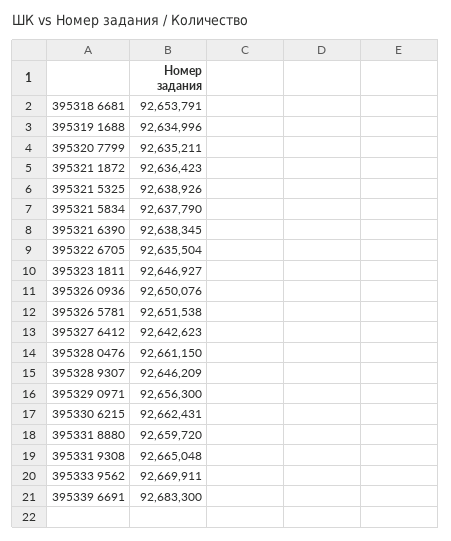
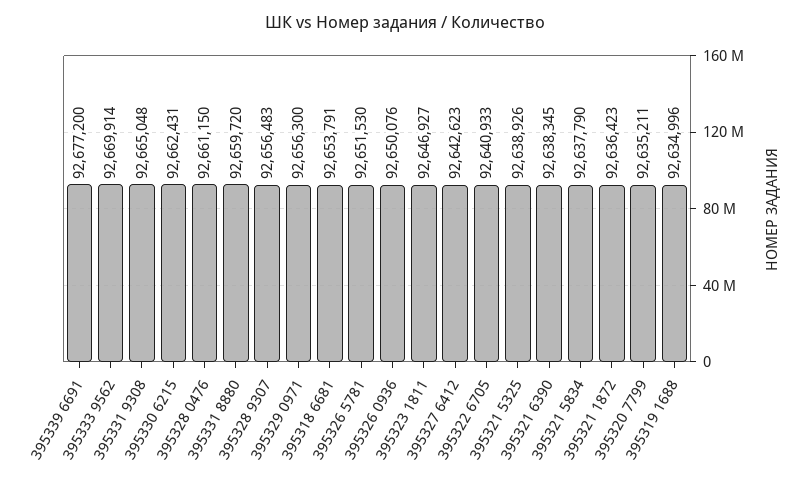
395322 6705: 92635504 -> 92640933
395326 5781: 92651538 -> 92651530
395328 9307: 92646209 -> 92656483
395333 9562: 92669911 -> 92669914
395339 6691: 92683300 -> 92677200

